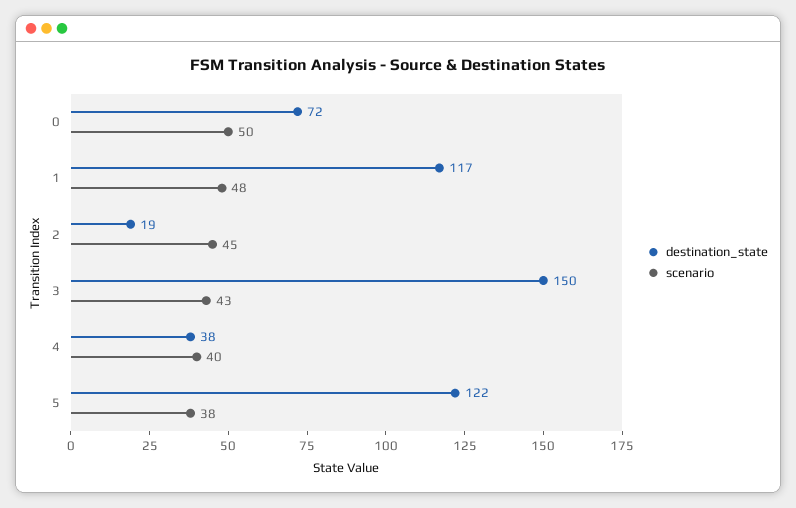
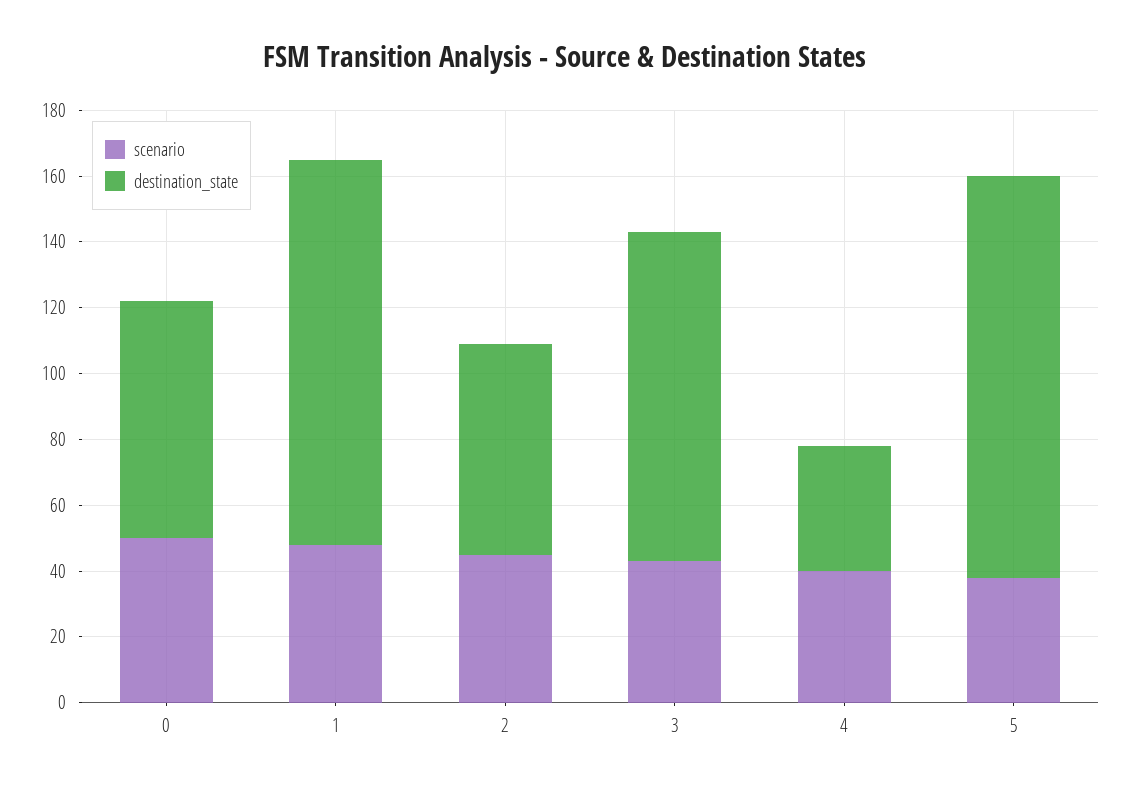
destination_state, 2: 19 -> 65
destination_state, 3: 150 -> 100

